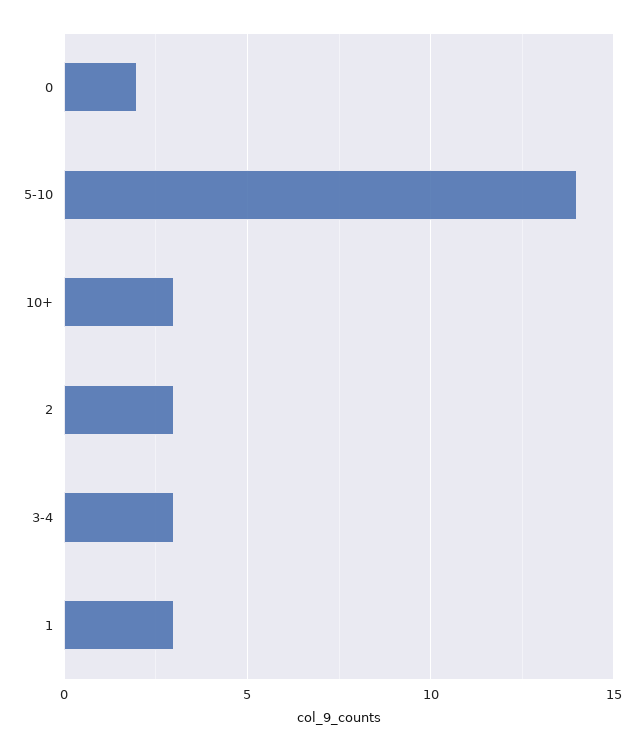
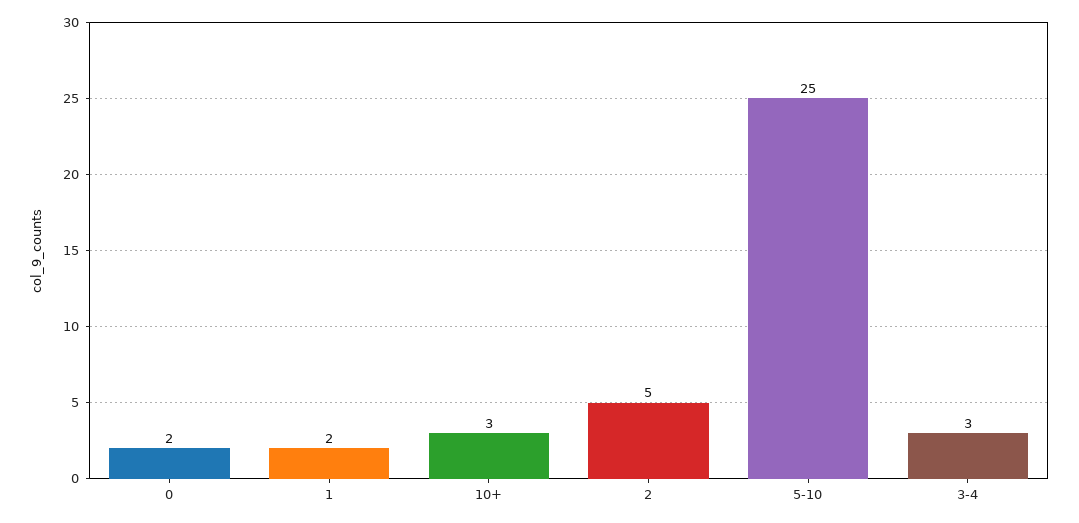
5-10: 14 -> 25
2: 3 -> 5
1: 3 -> 2

